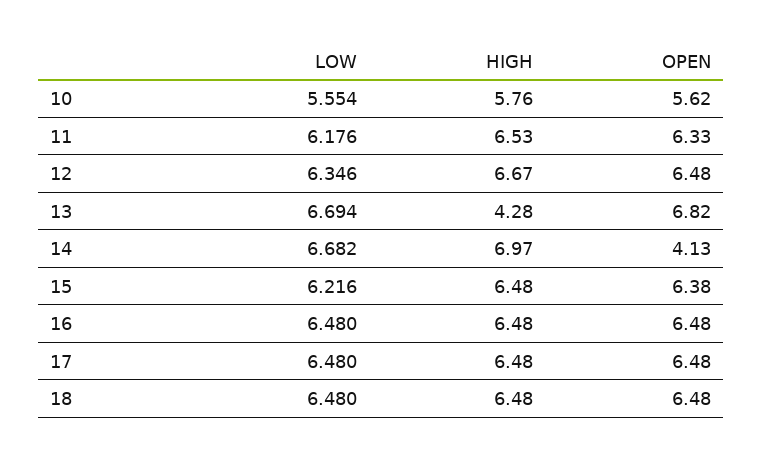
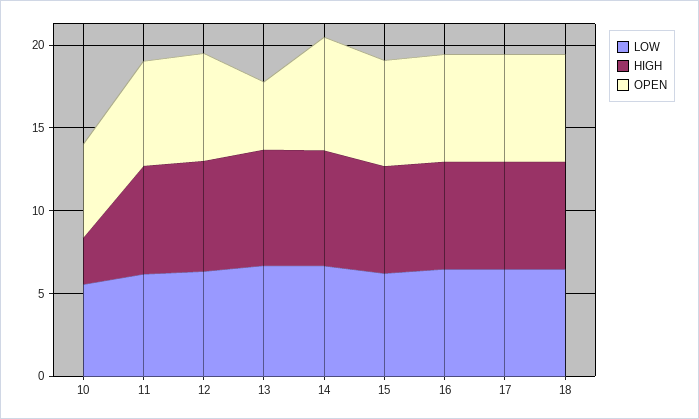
HIGH, 10: 5.76 -> 3
HIGH, 13: 4.28 -> 7
OPEN, 13: 6.82 -> 4
OPEN, 14: 4.13 -> 7

